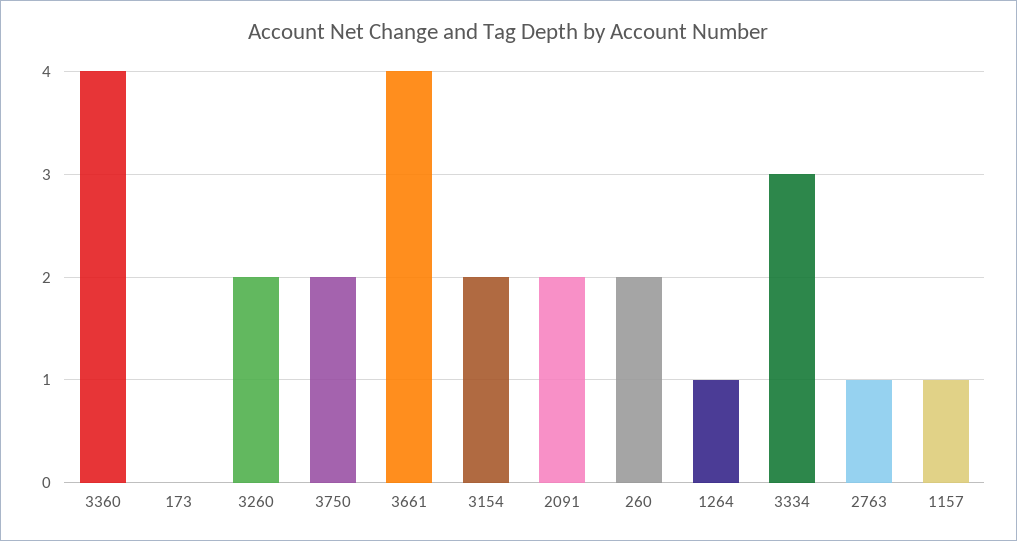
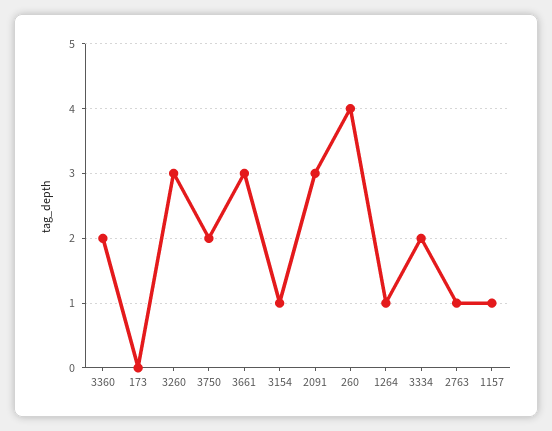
3360: 4 -> 2
3260: 2 -> 3
3661: 4 -> 3
3154: 2 -> 1
2091: 2 -> 3
260: 2 -> 4
3334: 3 -> 2

